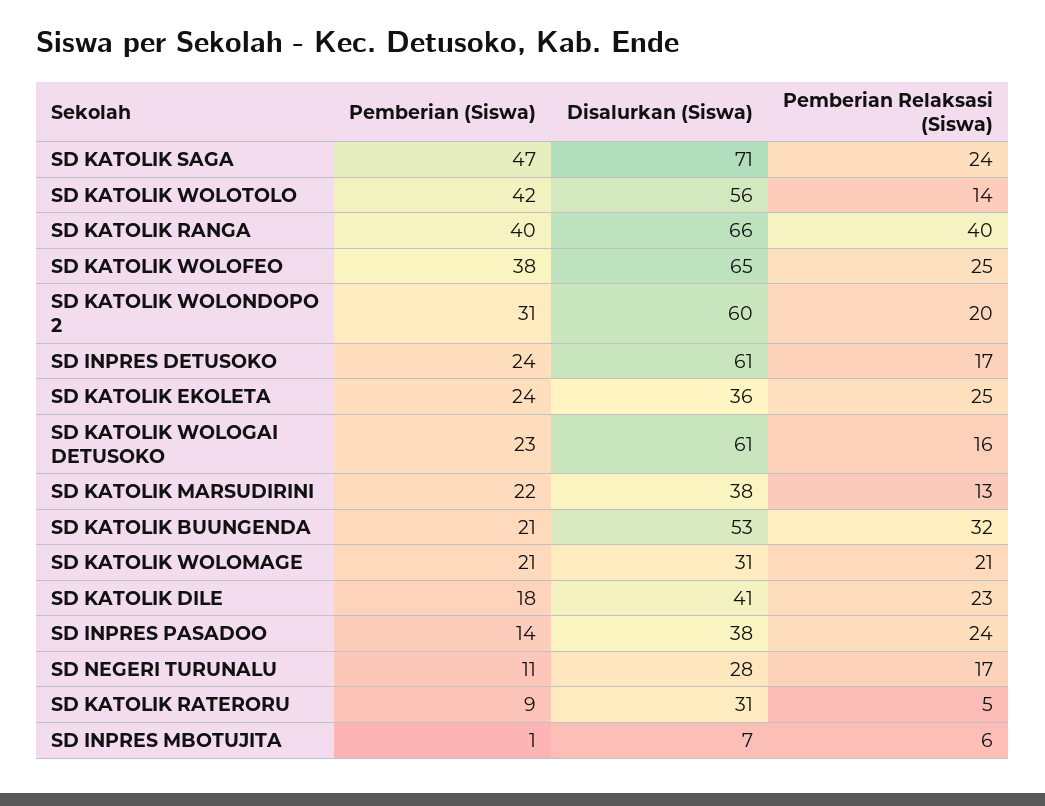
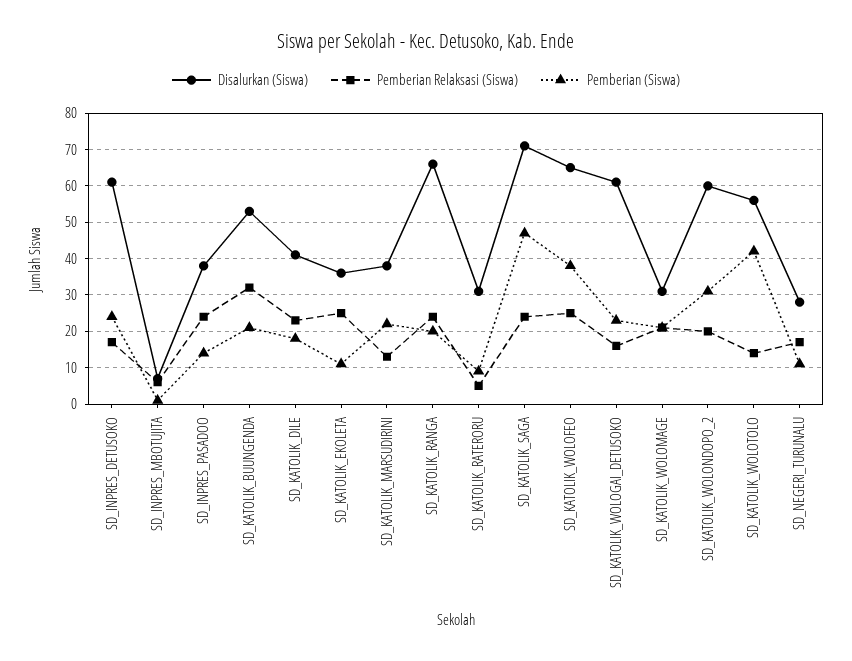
Pemberian (Siswa), SD KATOLIK RANGA: 40 -> 20
Pemberian Relaksasi (Siswa), SD KATOLIK RANGA: 40 -> 25
Pemberian (Siswa), SD KATOLIK EKOLETA: 24 -> 10

